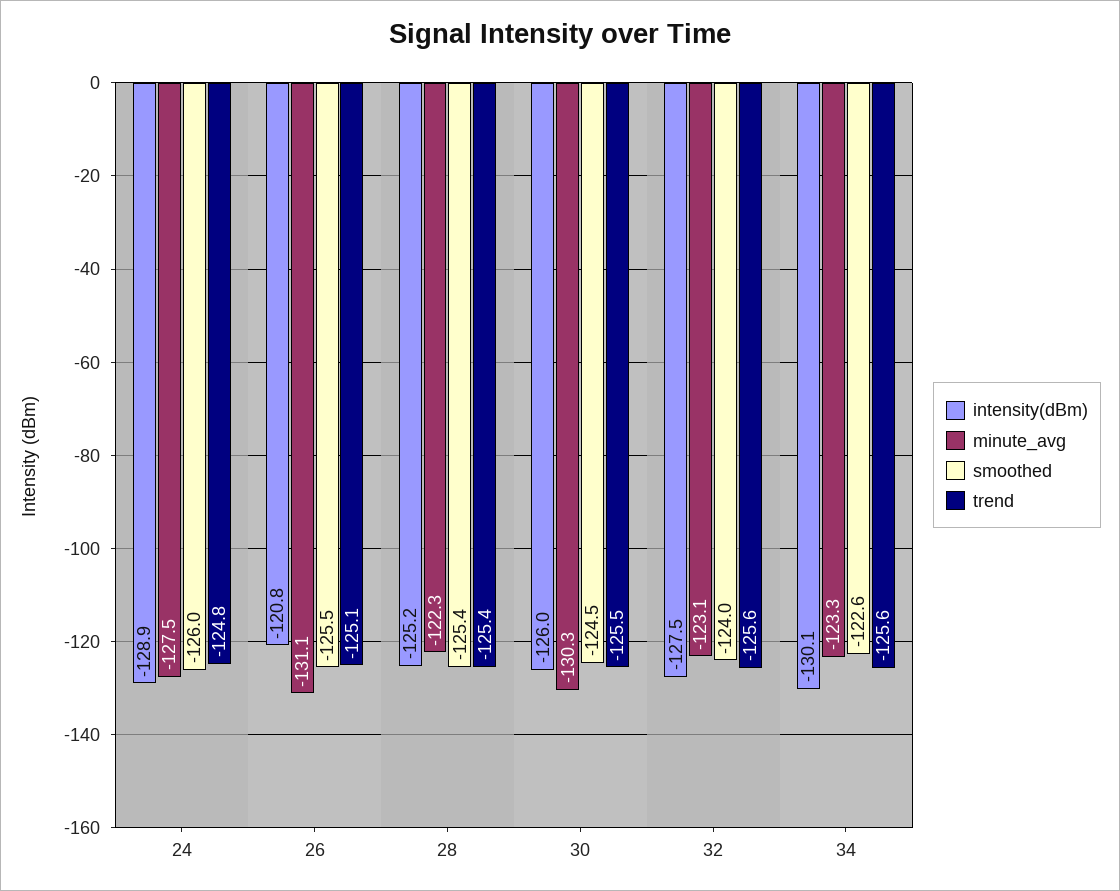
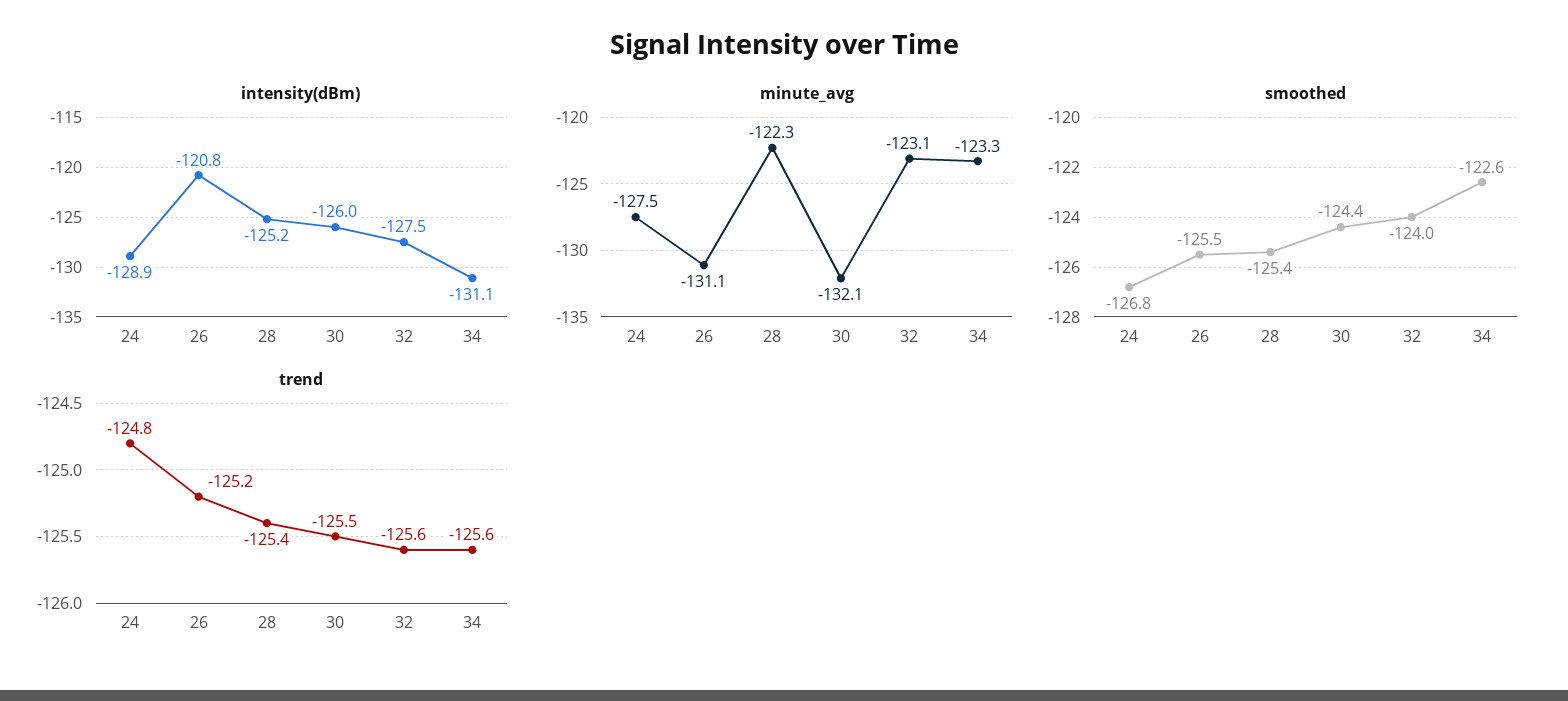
smoothed, 24: -126 -> -126.8
trend, 26: -125.1 -> -125.2
minute_avg, 30: -130.3 -> -132.1
smoothed, 30: -124.5 -> -124.4
intensity(dBm), 34: -130.1 -> -131.1

